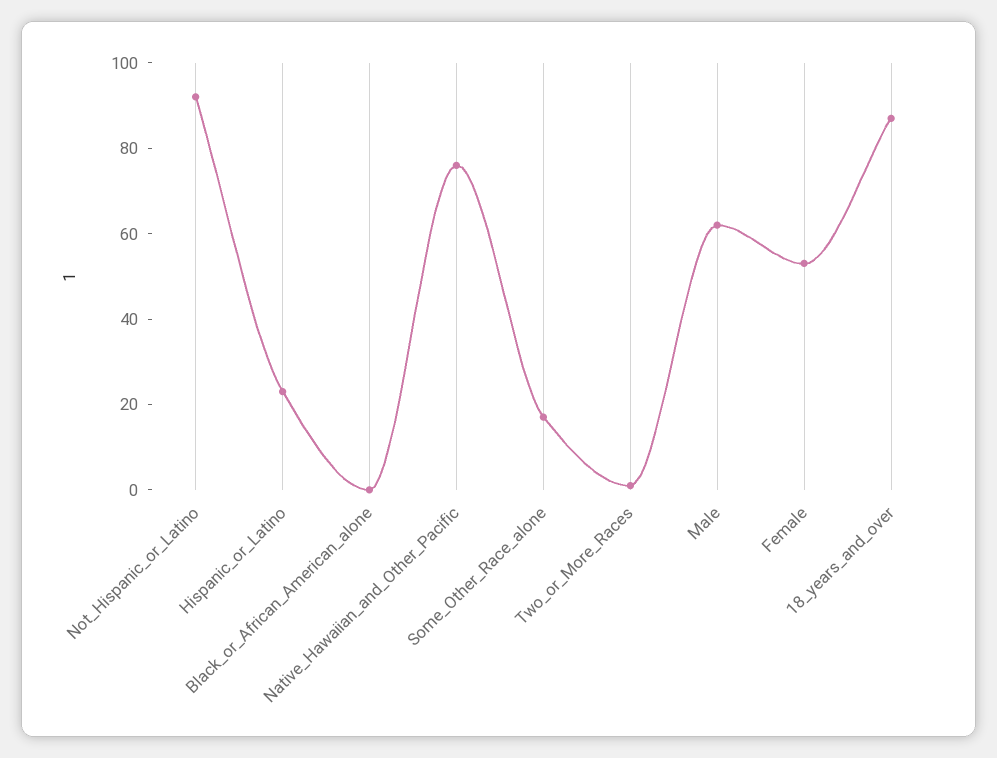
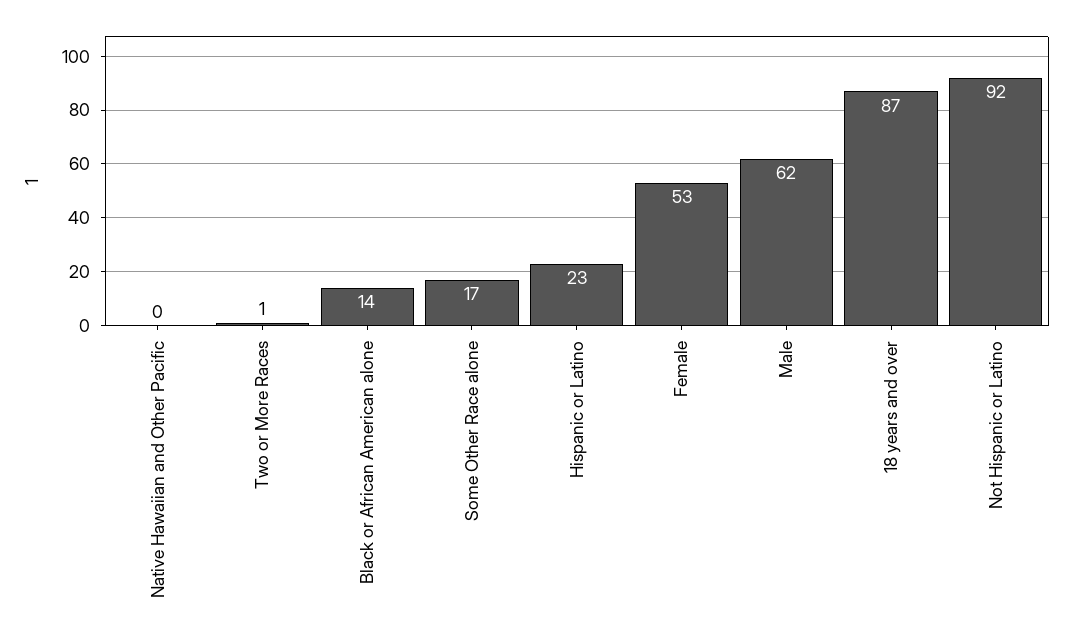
Black_or_African_American_alone: 0 -> 14
Native_Hawaiian_and_Other_Pacific: 75 -> 0

